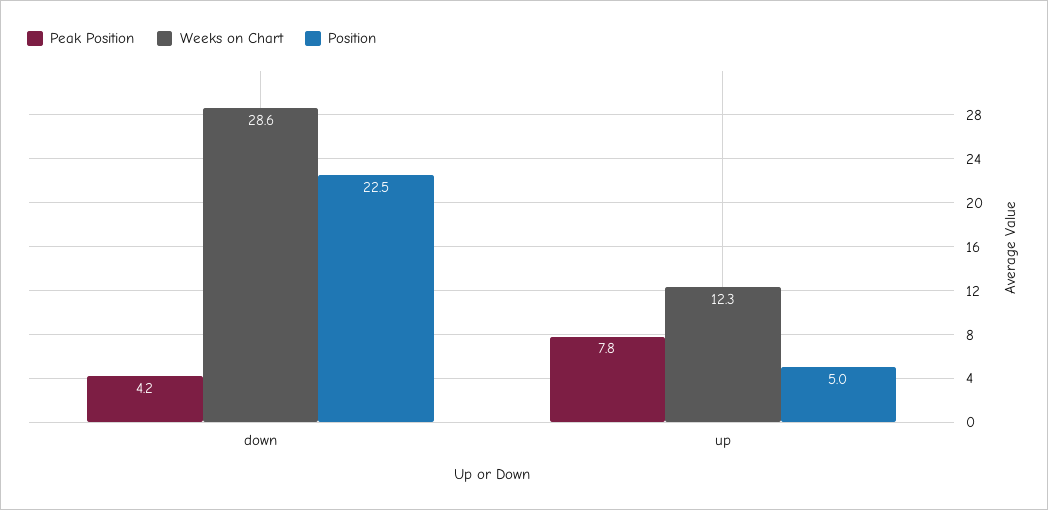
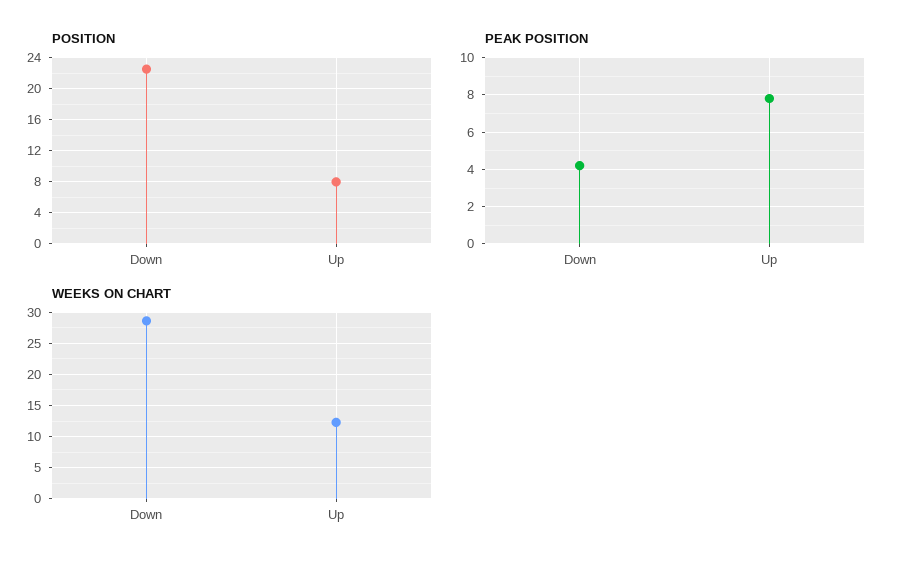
Position, up: 5 -> 8

